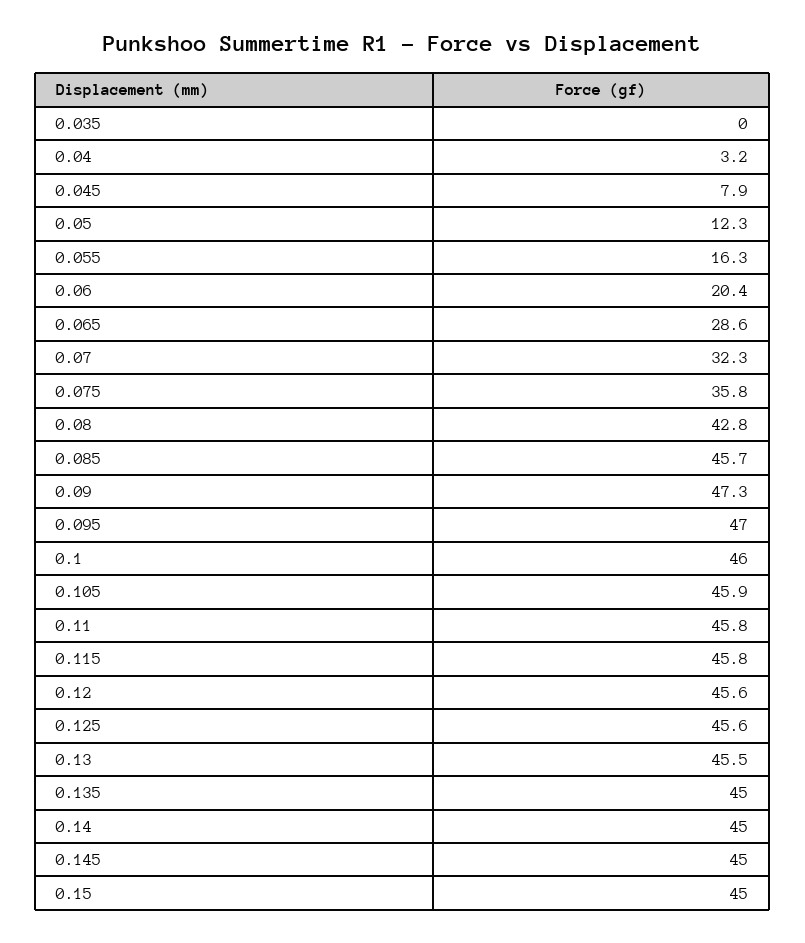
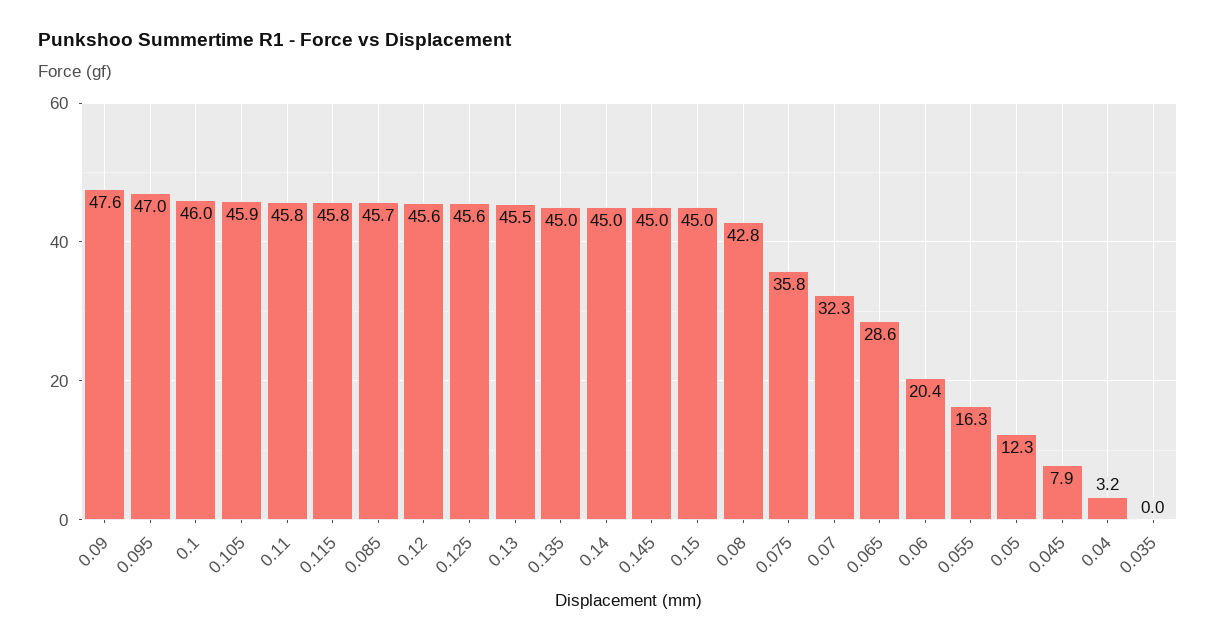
0.09: 47.3 -> 47.6

